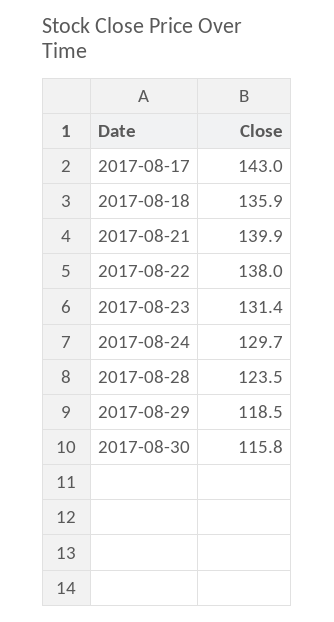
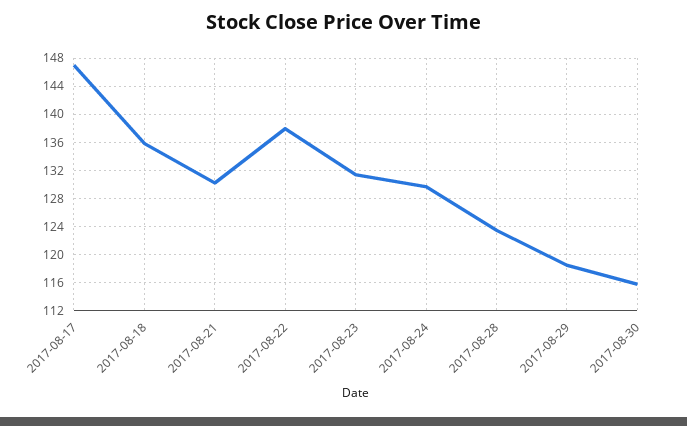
2017-08-17: 143 -> 147
2017-08-21: 139.9 -> 130

